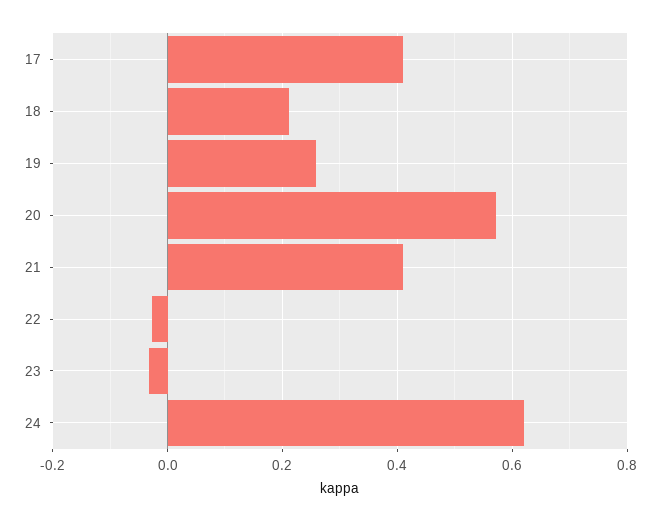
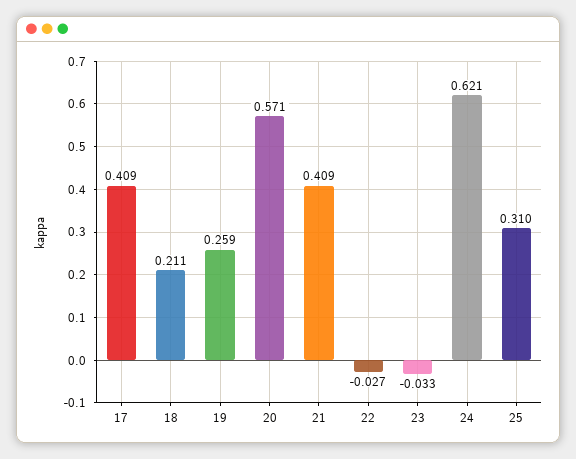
25: none -> 0.31

